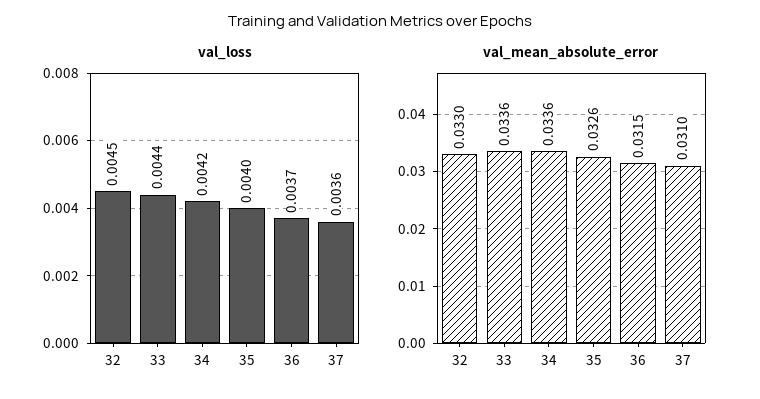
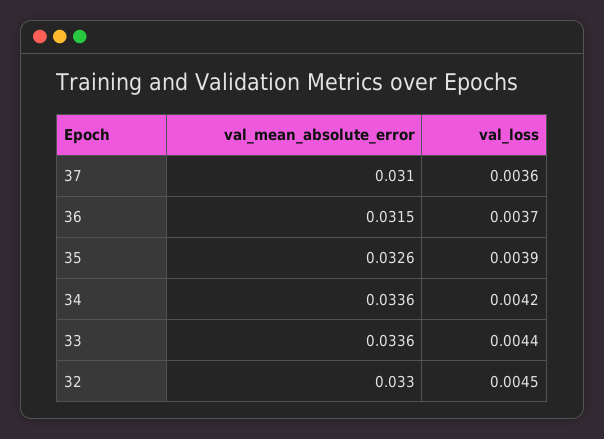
val_loss, 35: 0.004 -> 0.0039

